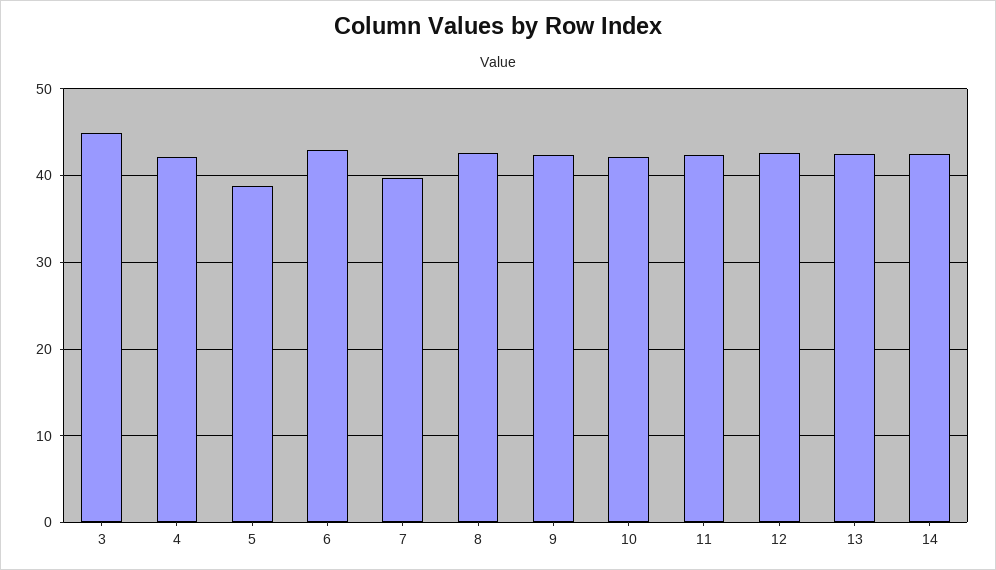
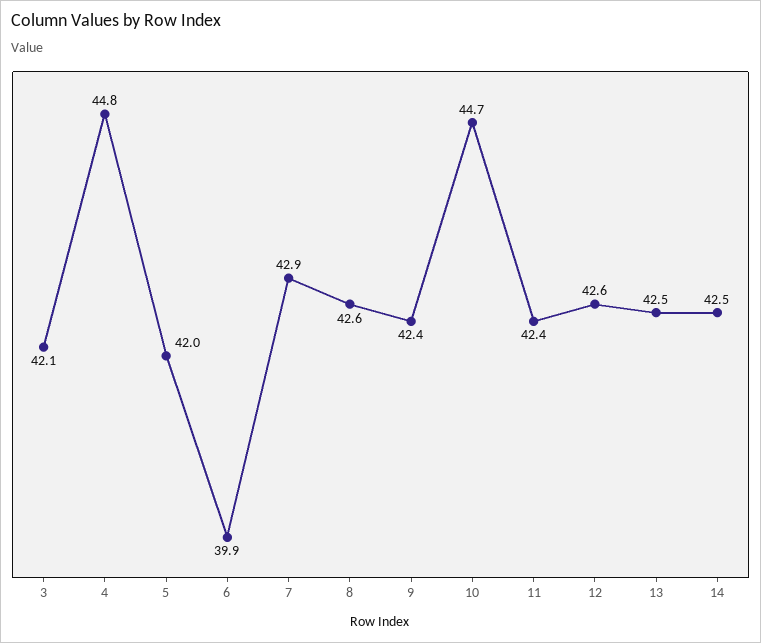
3: 45 -> 42.1
4: 42 -> 44.8
5: 39 -> 42
6: 43 -> 39.9
7: 40 -> 42.9
10: 42 -> 44.7

